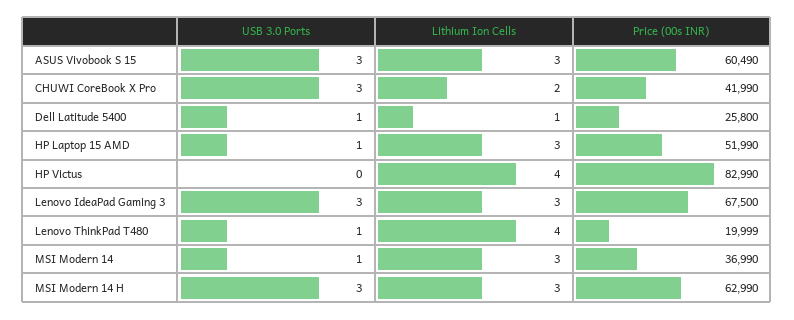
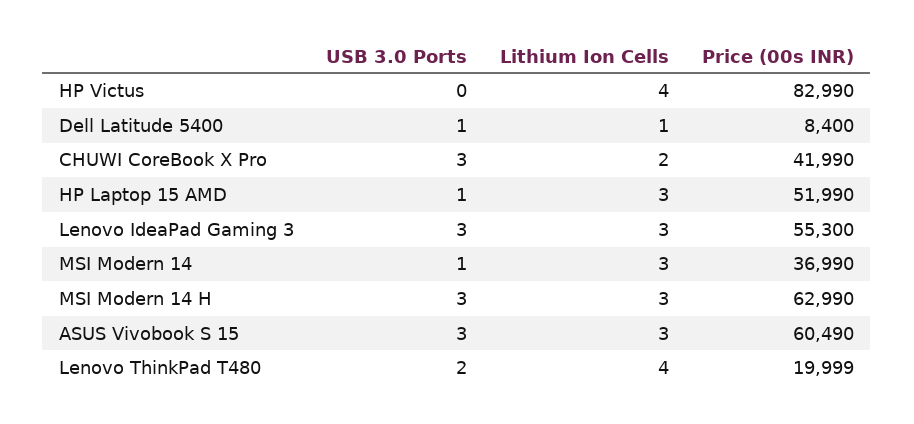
Price (00s INR), Dell Latitude 5400: 25800 -> 8400
Price (00s INR), Lenovo IdeaPad Gaming 3: 67500 -> 55300
USB 3.0 Ports, Lenovo ThinkPad T480: 1 -> 2

